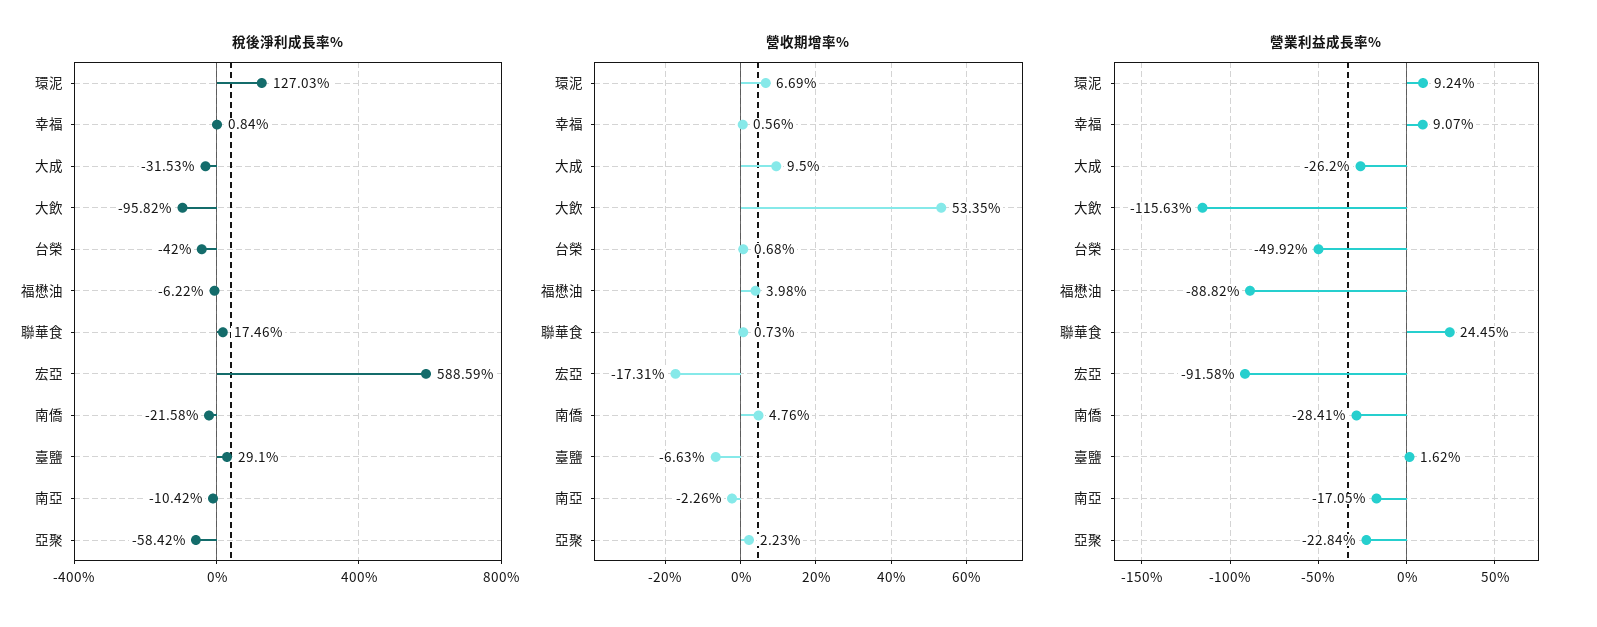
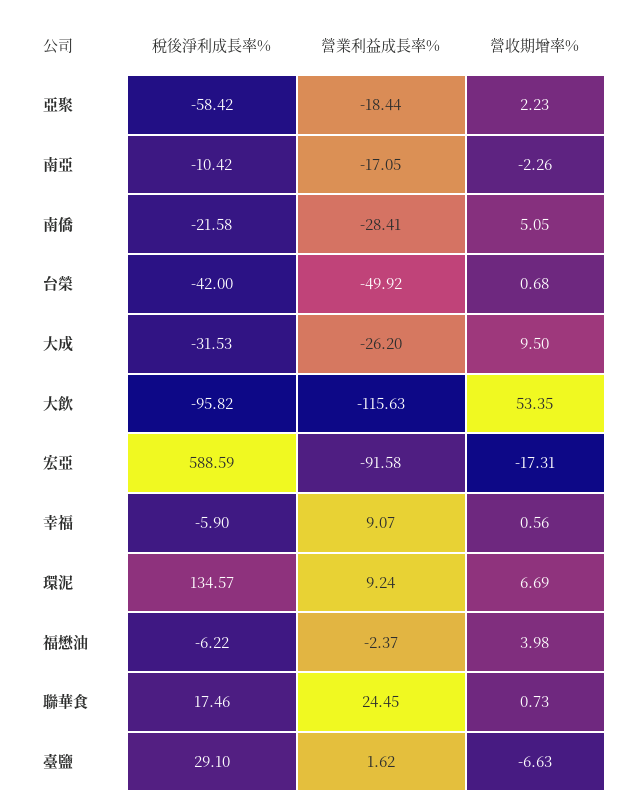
稅後淨利成長率%, 環泥: 127.03 -> 134.57
稅後淨利成長率%, 幸福: 0.84 -> -5.9
營收期增率%, 南僑: 4.76 -> 5.05
營業利益成長率%, 福懋油: -88.82 -> -2.37
營業利益成長率%, 亞聚: -22.84 -> -18.44

